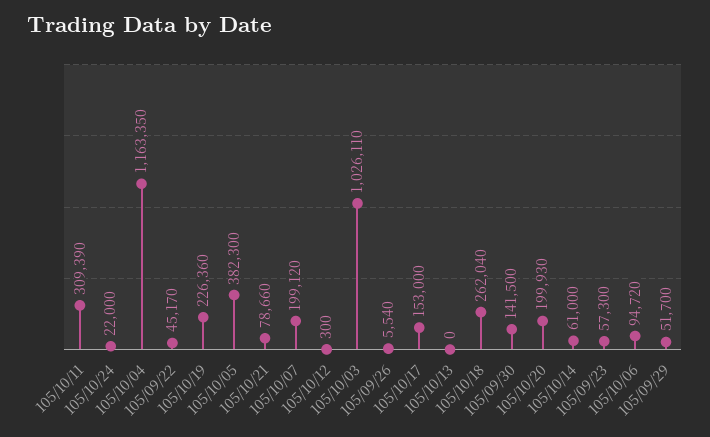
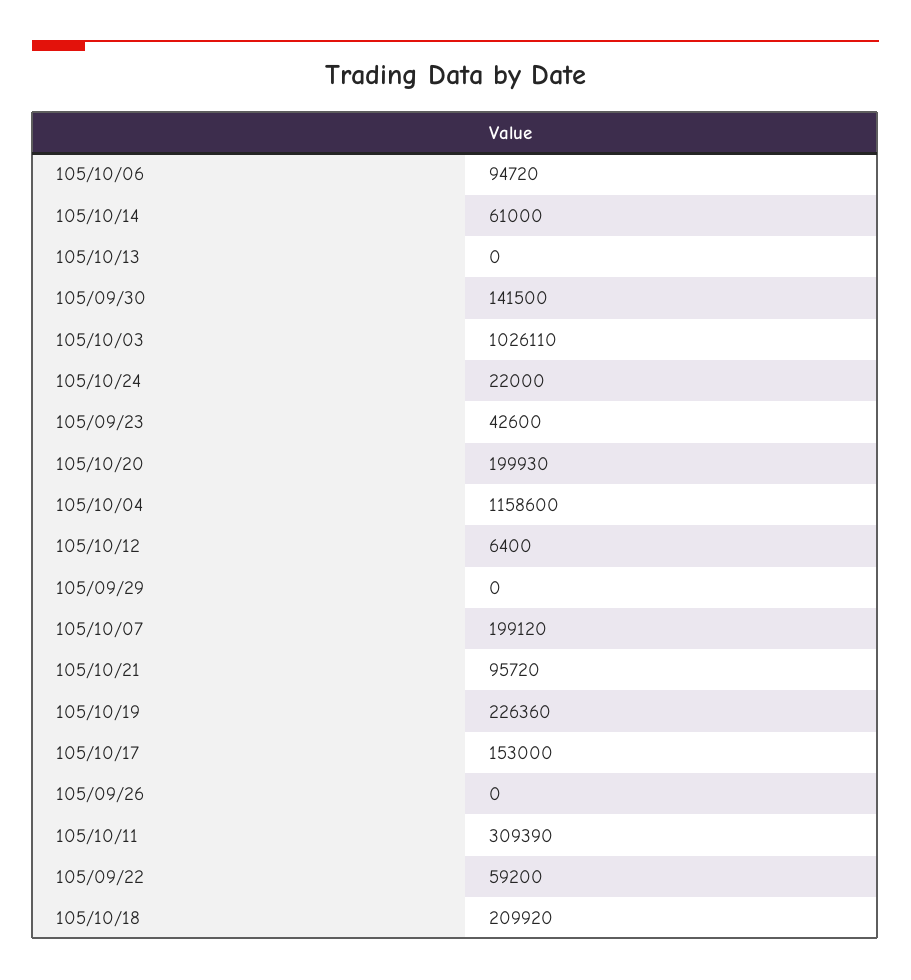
105/10/04: 1163350 -> 1158600
105/09/22: 45170 -> 59200
105/10/05: 382300 -> none
105/10/21: 78660 -> 95720
105/10/12: 300 -> 6400
105/09/26: 5540 -> 0
105/10/18: 262040 -> 209920
105/09/23: 57300 -> 42600
105/09/29: 51700 -> 0

